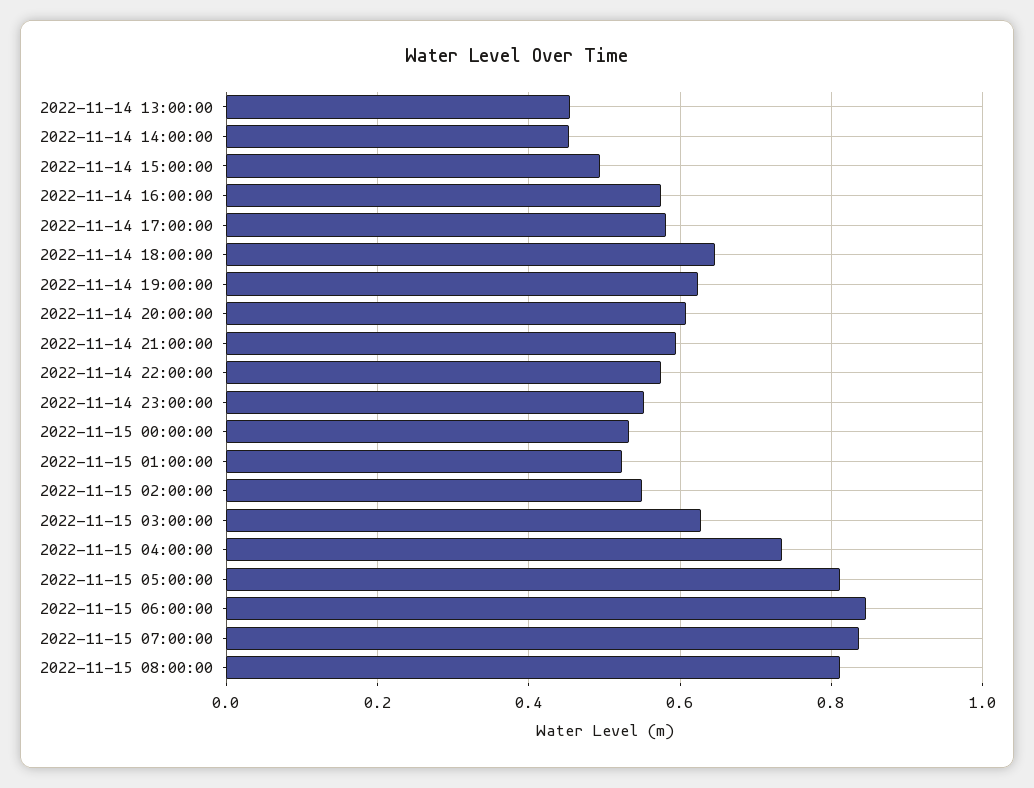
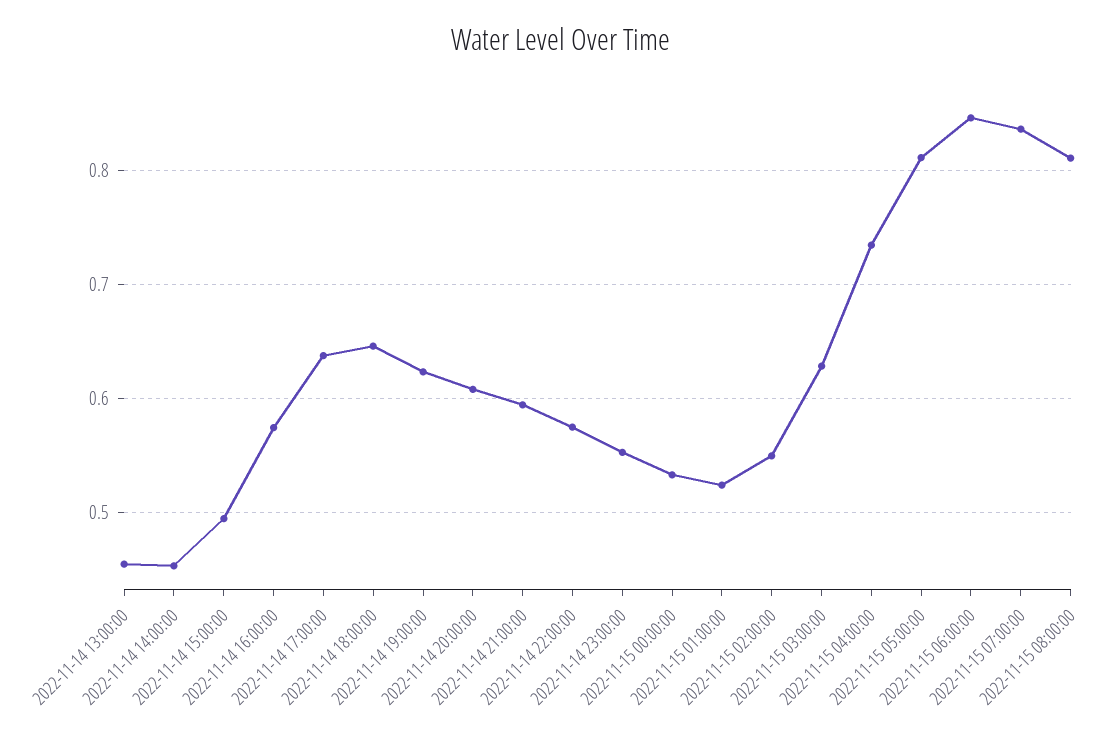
2022-11-14 17:00:00: 0.58 -> 0.64

